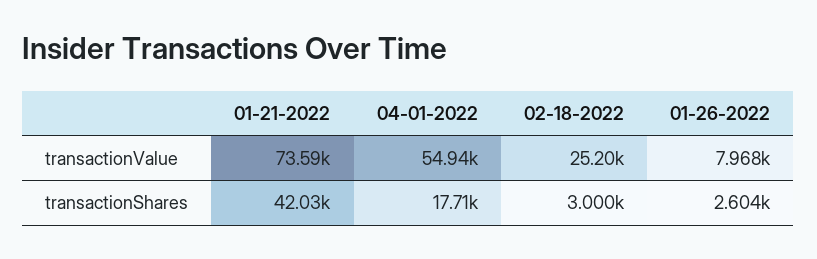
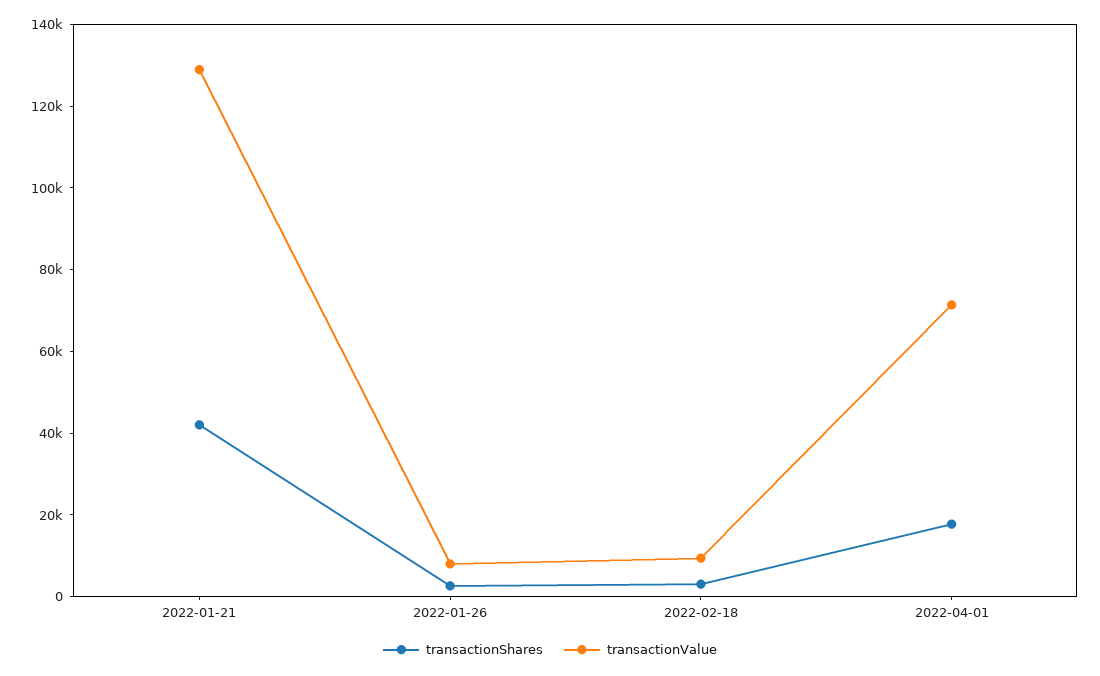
transactionValue, 01-21-2022: 73590 -> 130000
transactionValue, 04-01-2022: 54940 -> 70000
transactionValue, 02-18-2022: 25200 -> 10000

